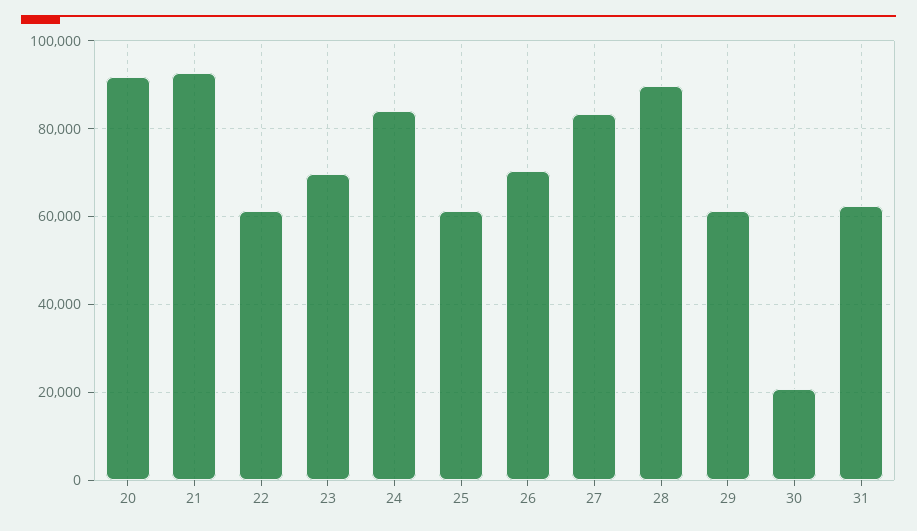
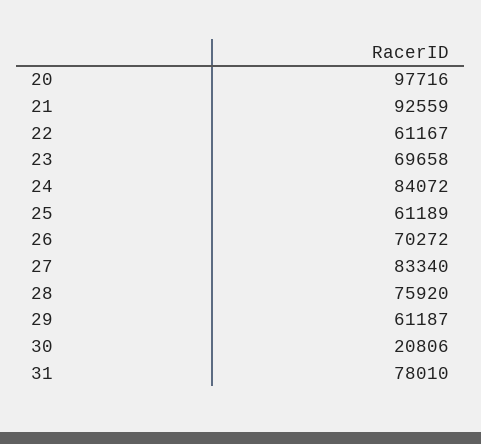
20: 92000 -> 97716
28: 90000 -> 75920
31: 62000 -> 78010

